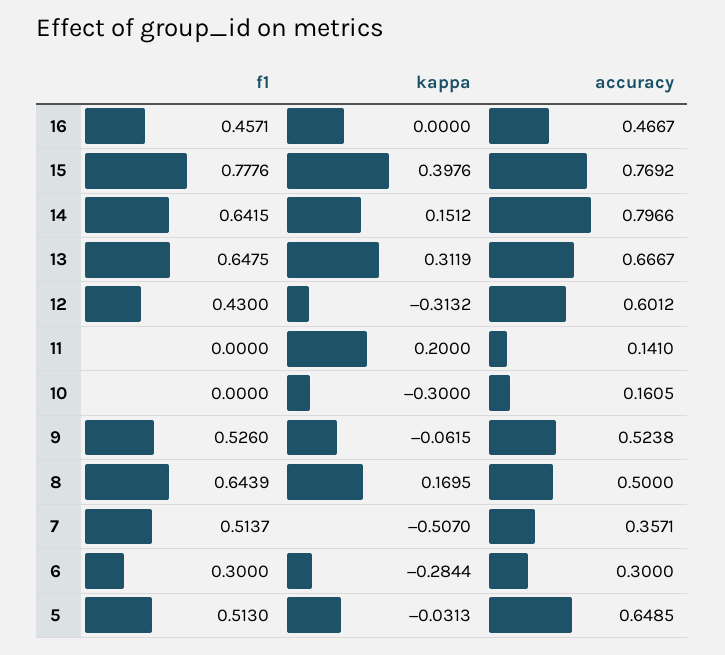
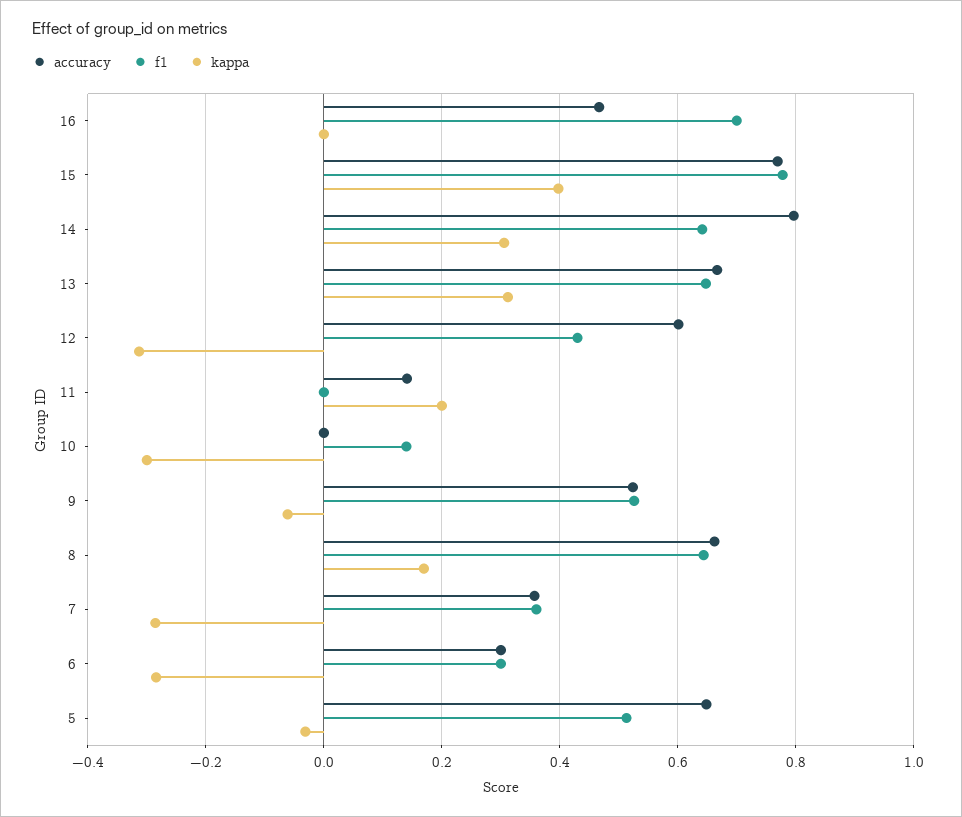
f1, 16: 0.4571 -> 0.7
kappa, 14: 0.1512 -> 0.3
f1, 10: 0 -> 0.14
accuracy, 10: 0.1605 -> 0
accuracy, 8: 0.5 -> 0.66
f1, 7: 0.5137 -> 0.36
kappa, 7: -0.507 -> -0.28

